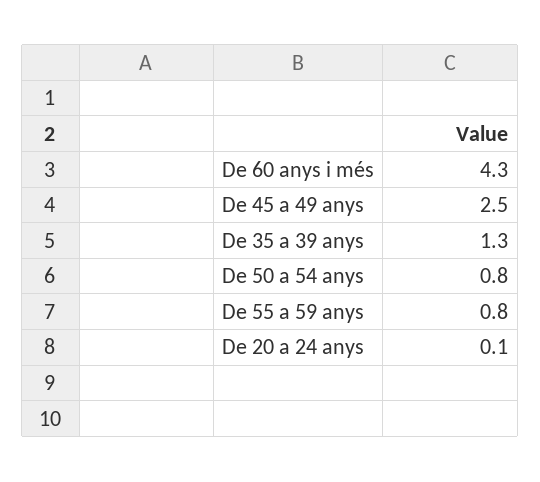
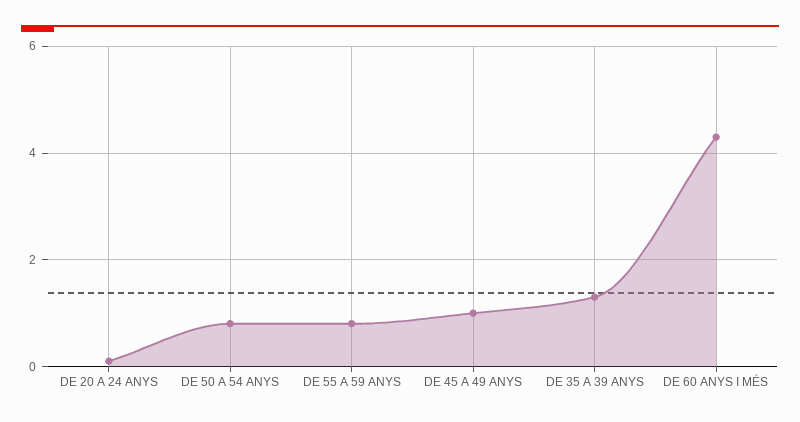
De 45 a 49 anys: 2.5 -> 1

